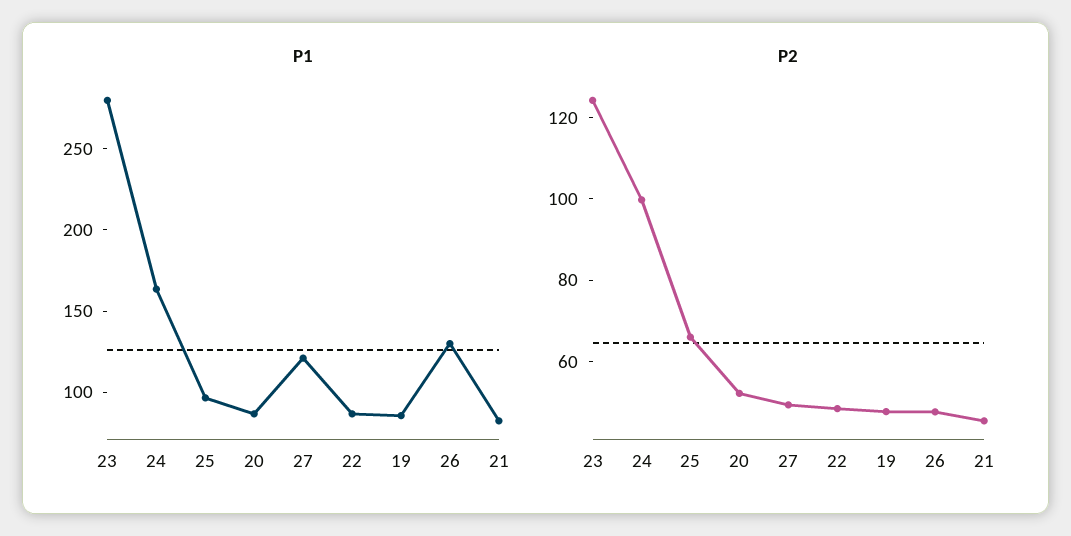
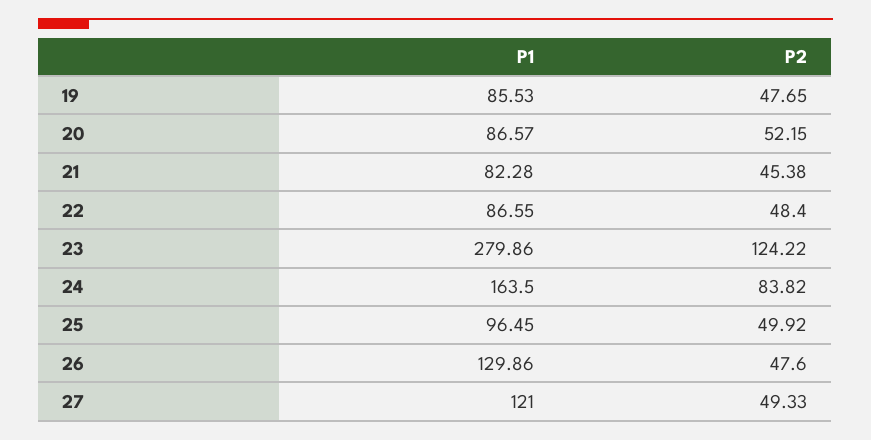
P2, 24: 100 -> 83.82
P2, 25: 65 -> 49.92

